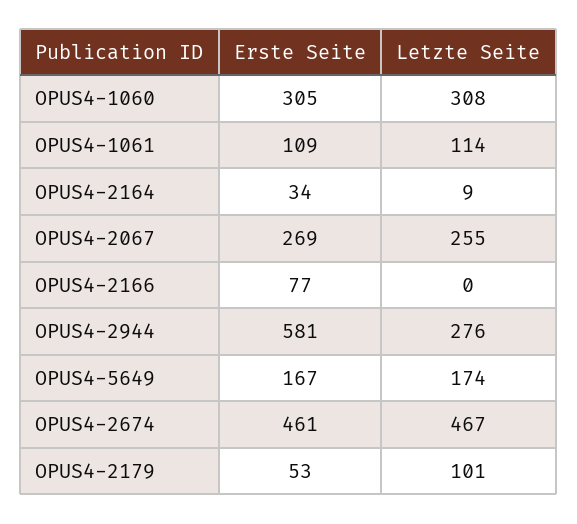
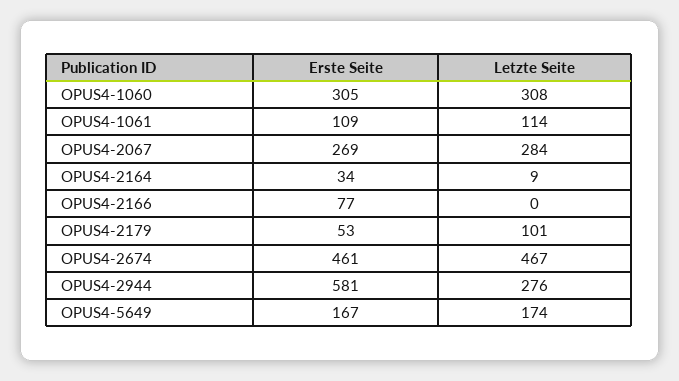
Letzte Seite, OPUS4-2067: 255 -> 284

